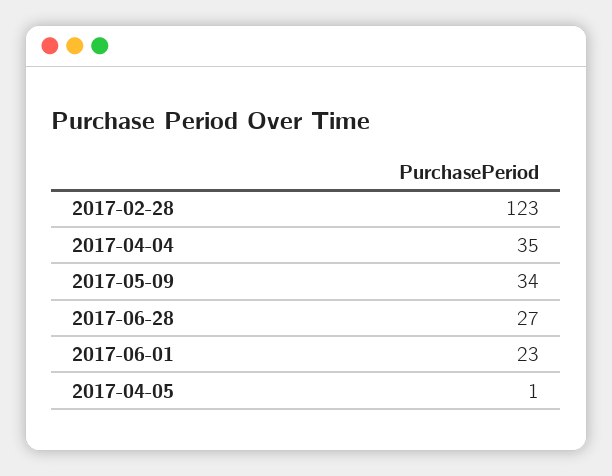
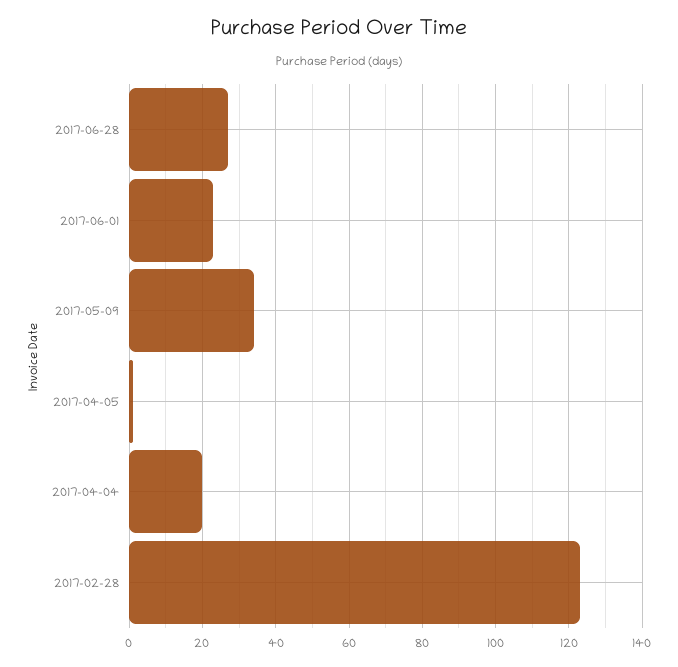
2017-04-04: 35 -> 20

